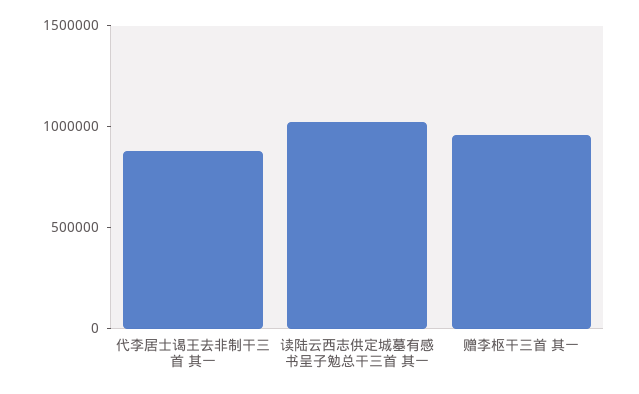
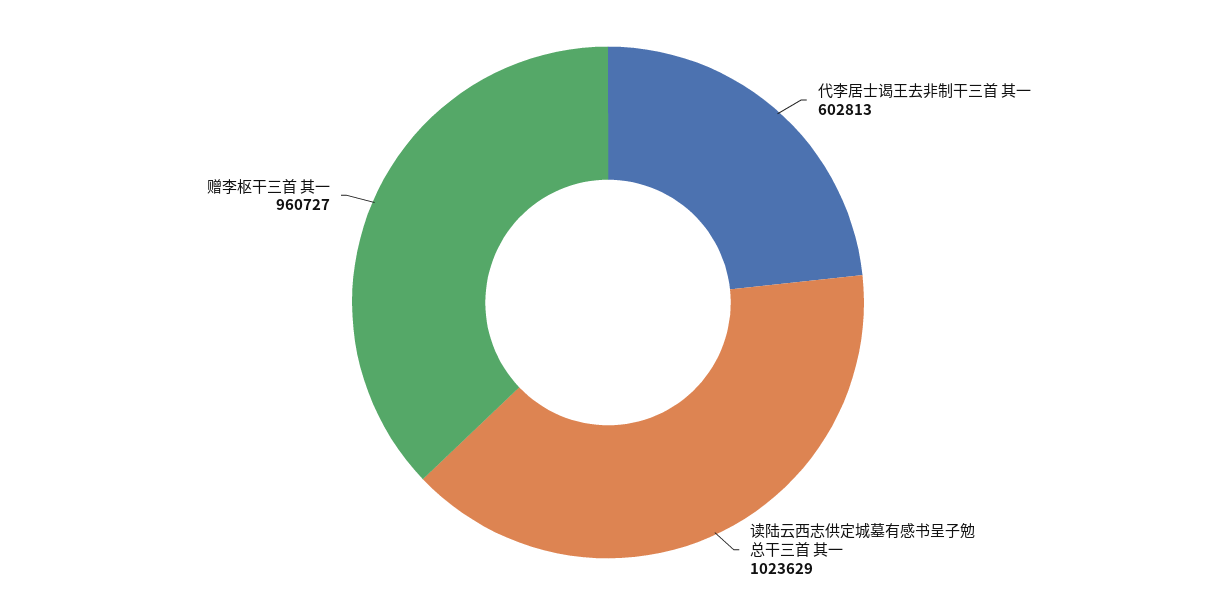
代李居士谒王去非制干三首 其一: 900000 -> 602813

